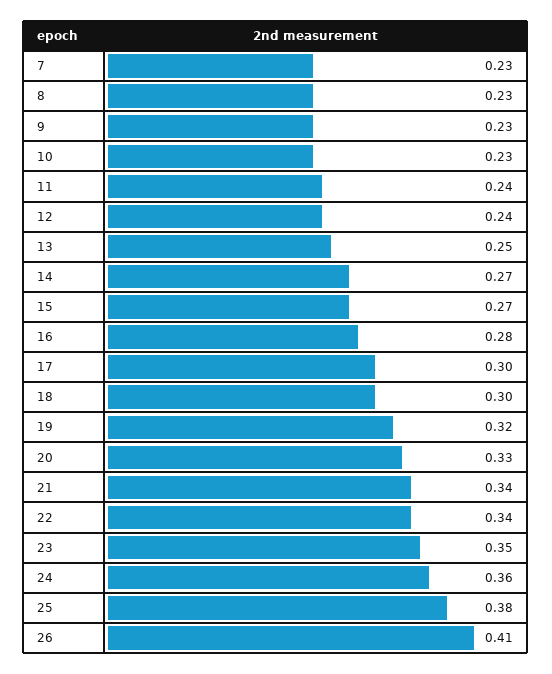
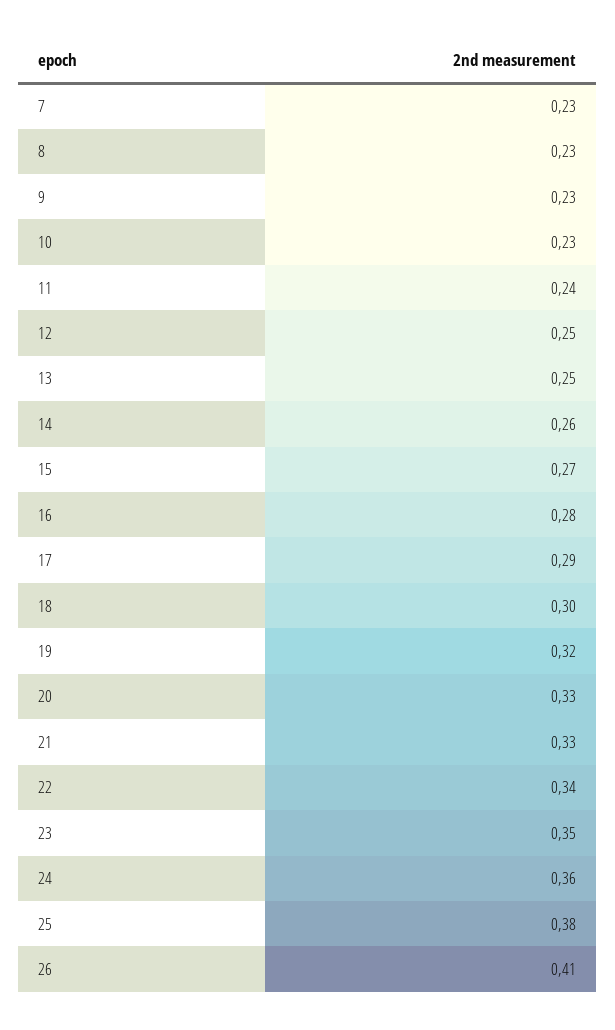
12: 0.24 -> 0.25
14: 0.27 -> 0.26
17: 0.3 -> 0.29
21: 0.34 -> 0.33

